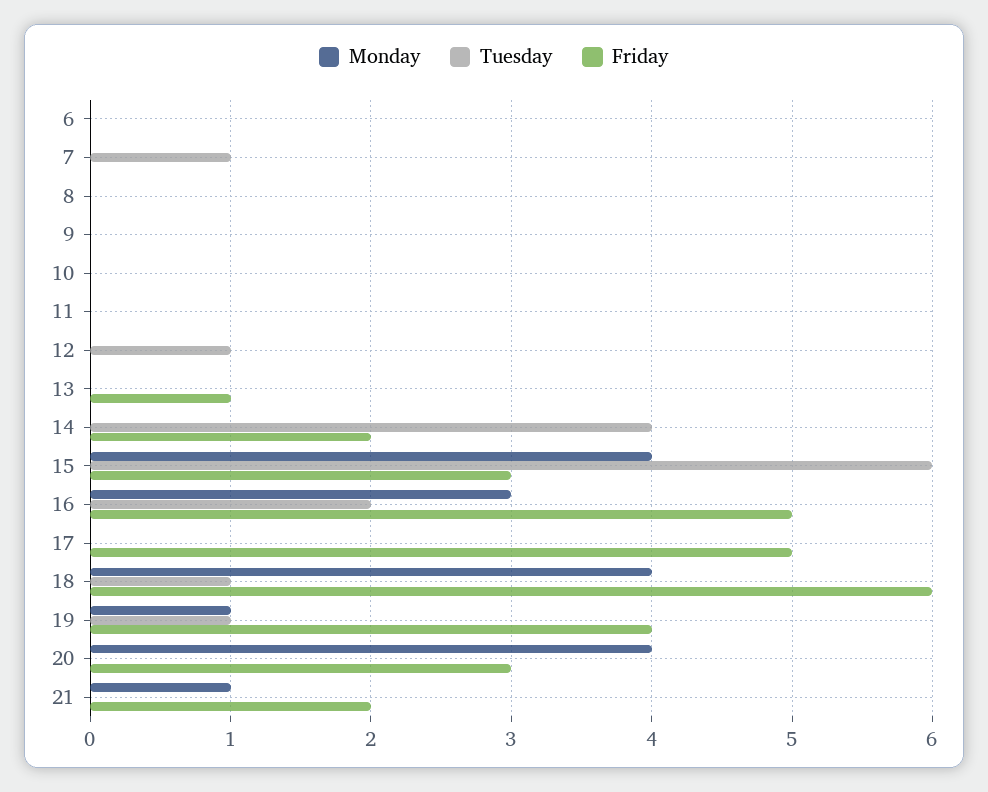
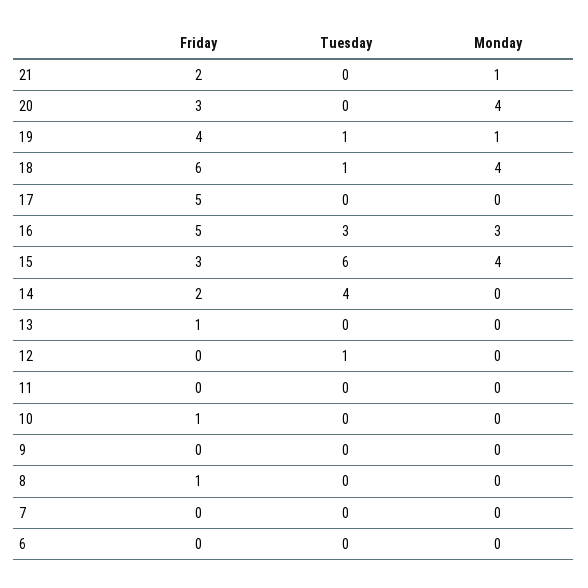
Tuesday, 7: 1 -> 0
Friday, 8: 0 -> 1
Friday, 10: 0 -> 1
Tuesday, 16: 2 -> 3

